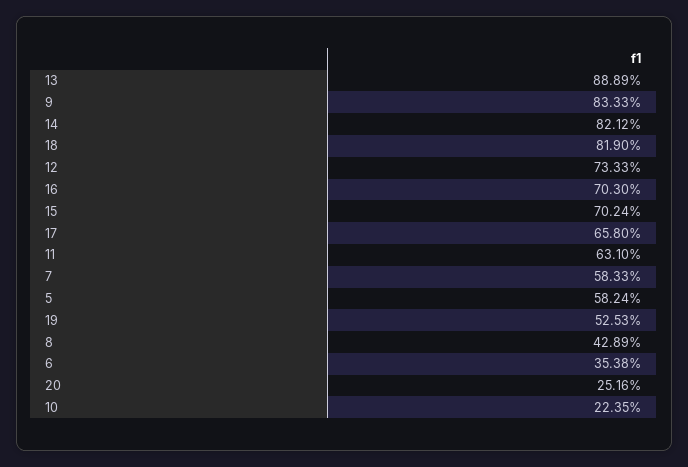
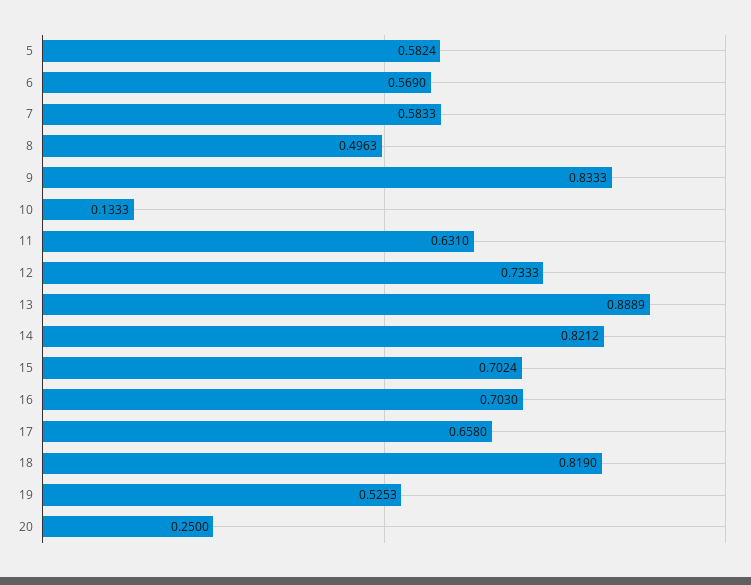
8: 0.4289 -> 0.4963
6: 0.3538 -> 0.569
20: 0.2516 -> 0.25
10: 0.2235 -> 0.1333

